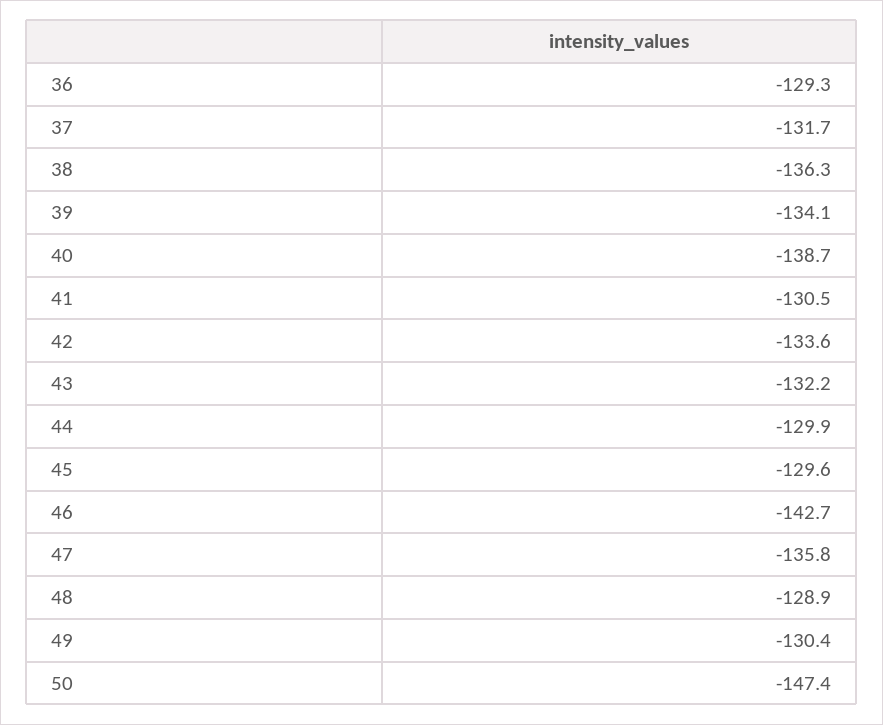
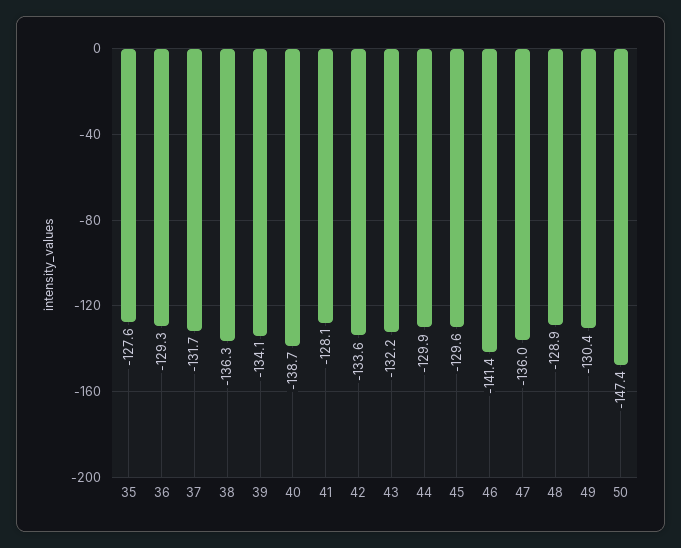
41: -130.5 -> -128.1
46: -142.7 -> -141.4
47: -135.8 -> -136
35: none -> -127.6

